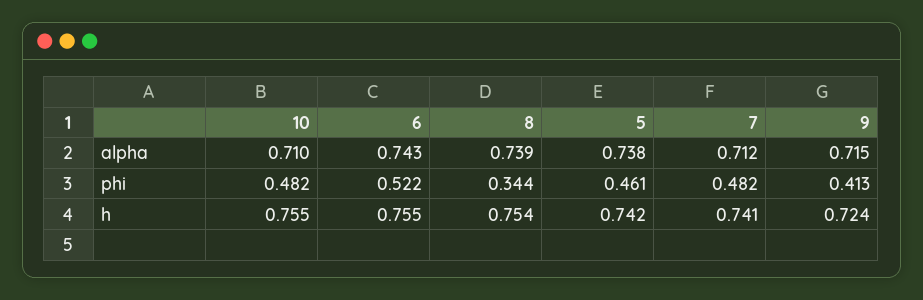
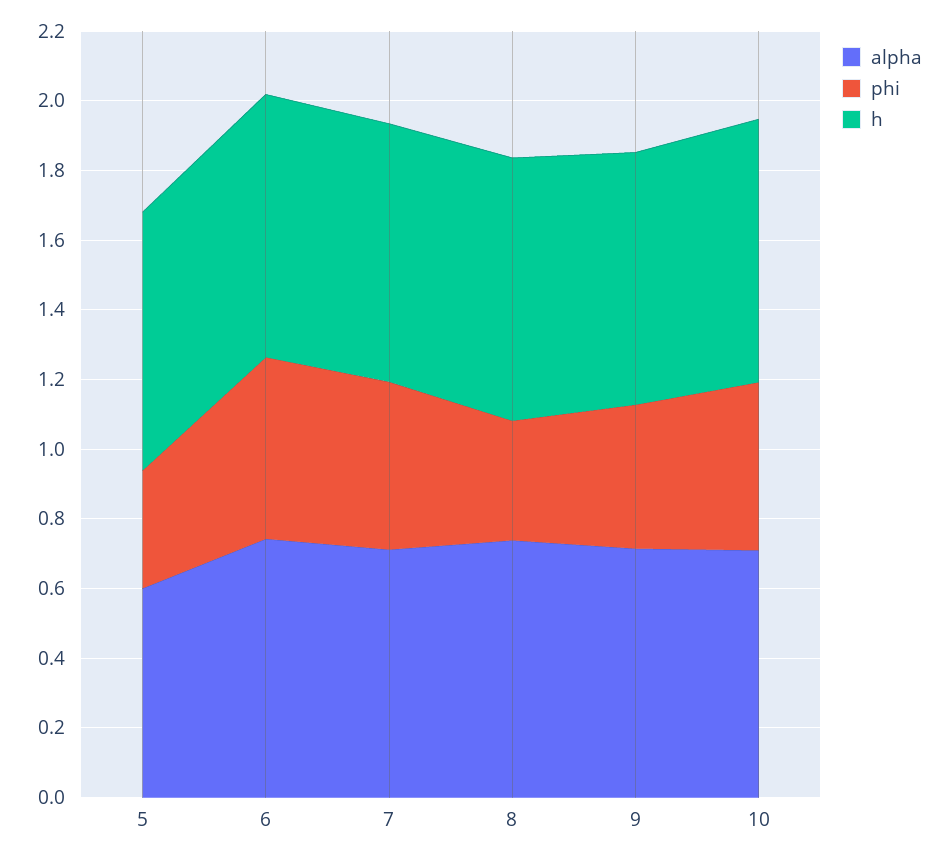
alpha, 5: 0.738 -> 0.6
phi, 5: 0.461 -> 0.35

